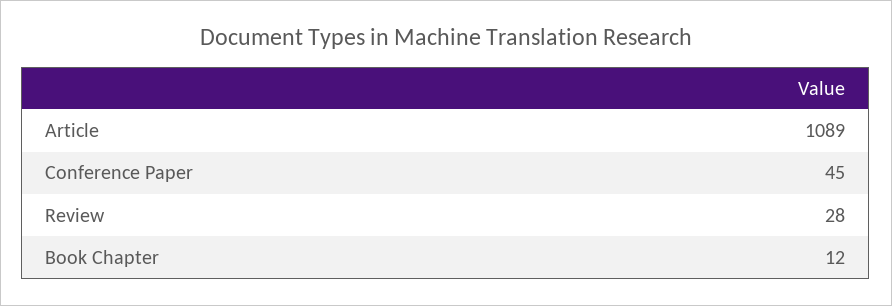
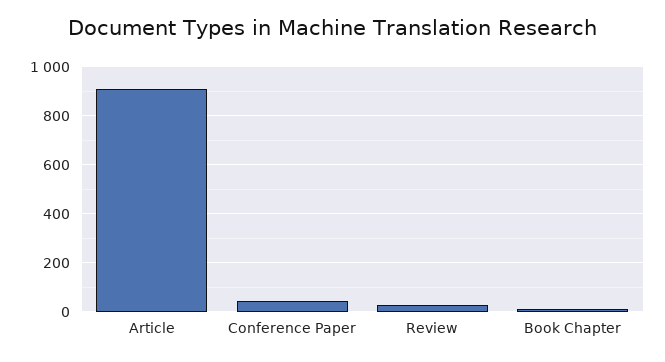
Article: 1089 -> 900

